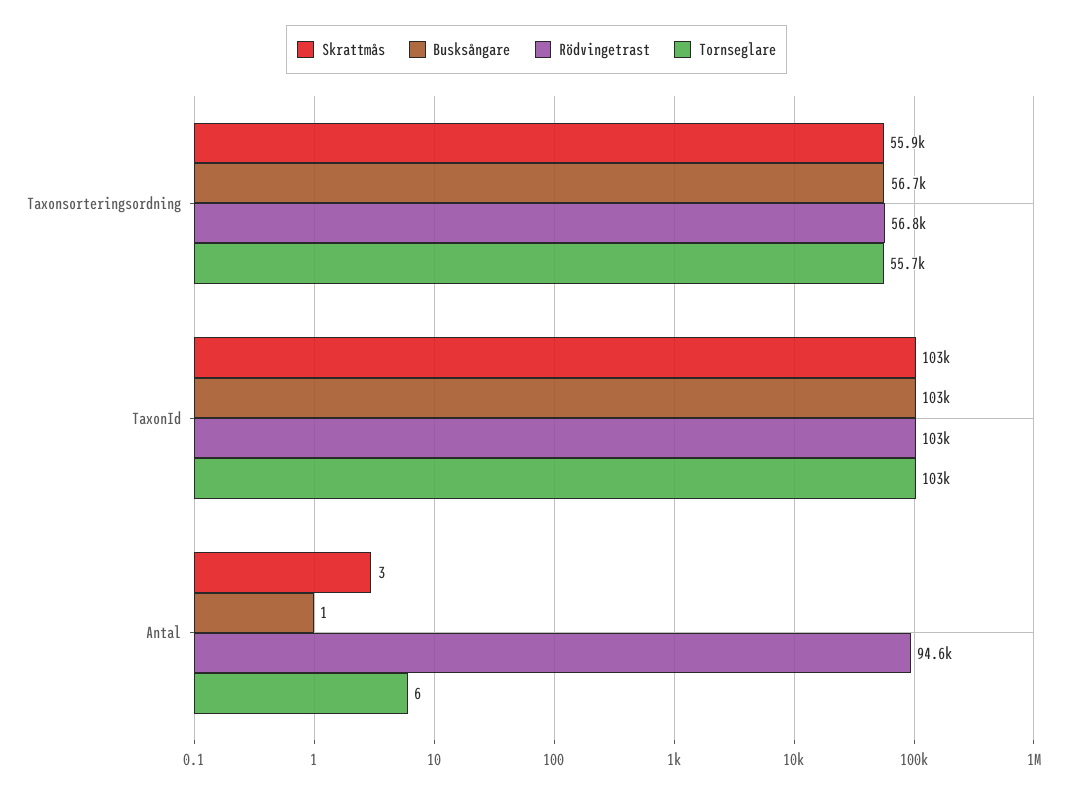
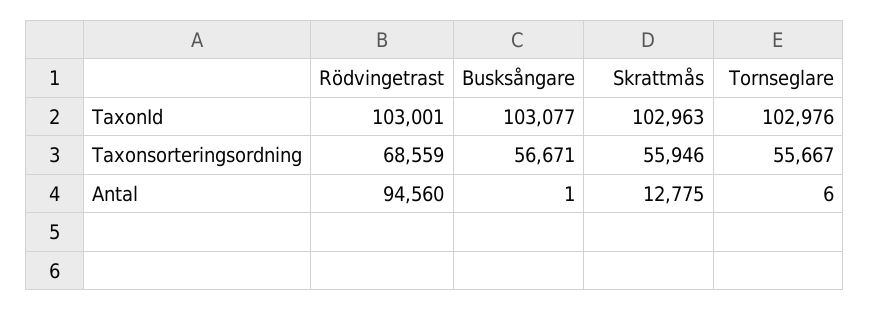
Rödvingetrast, Taxonsorteringsordning: 56800 -> 68559
Skrattmås, Antal: 3 -> 12775

